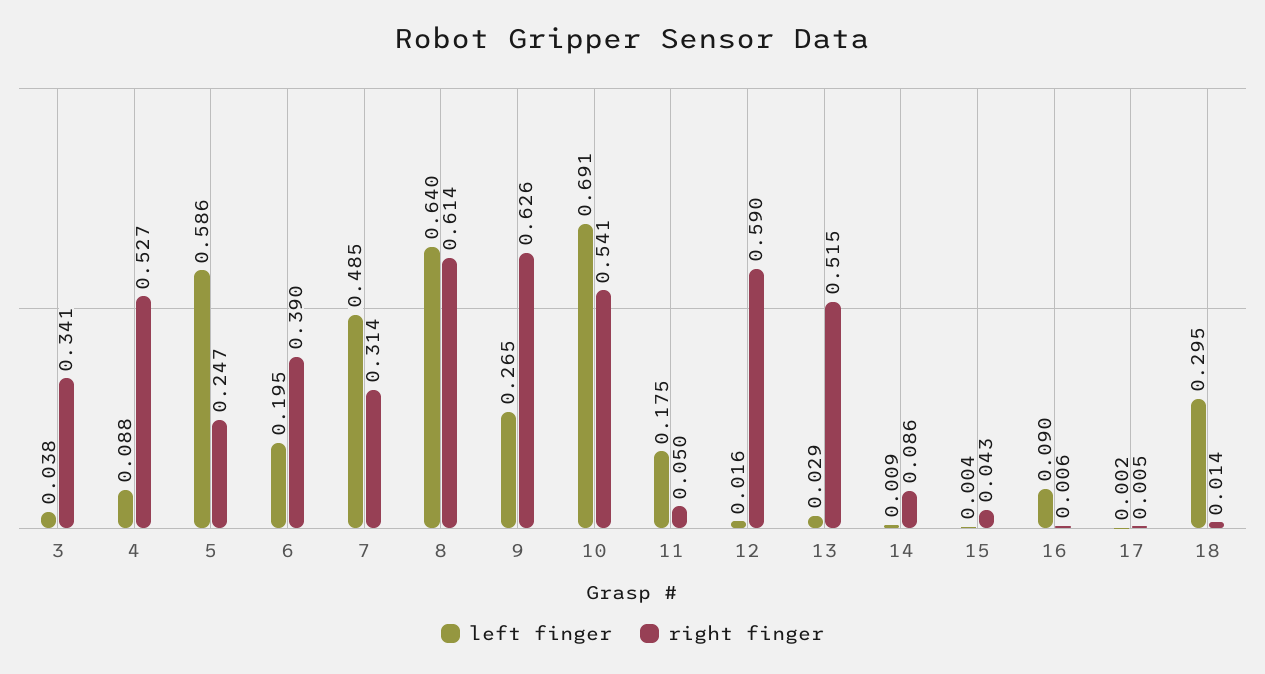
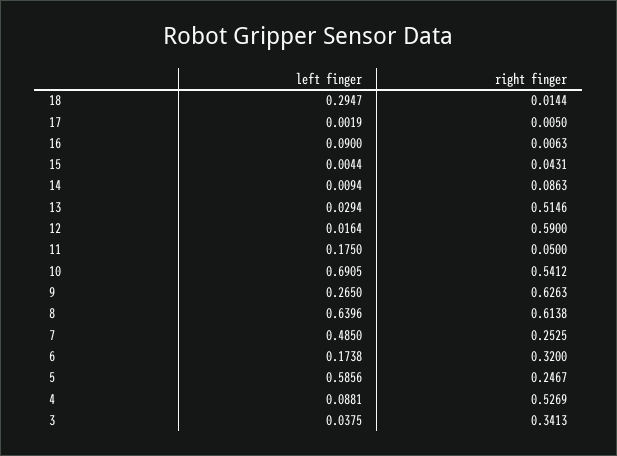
left finger, 6: 0.195 -> 0.1738
right finger, 6: 0.39 -> 0.32
right finger, 7: 0.314 -> 0.2525

